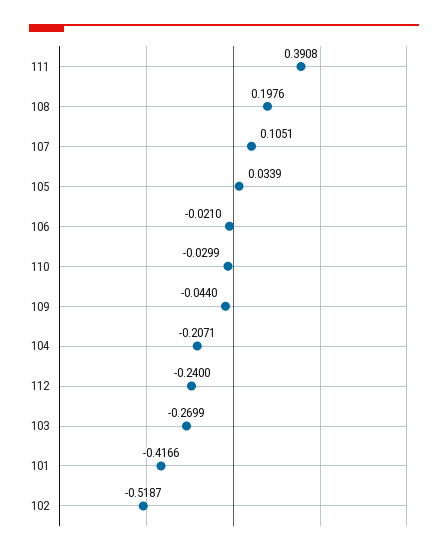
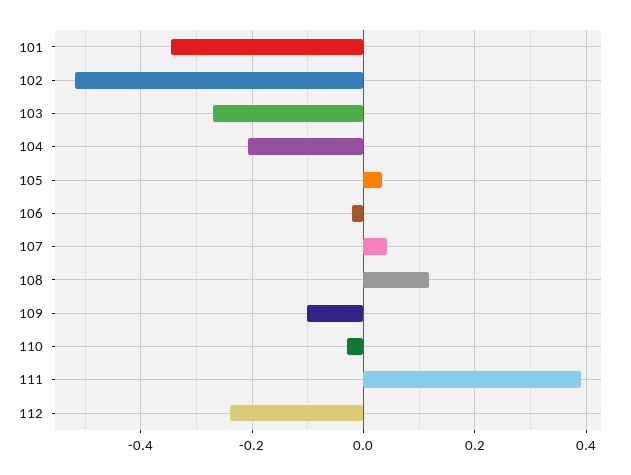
108: 0.1976 -> 0.12
107: 0.1051 -> 0.04
109: -0.044 -> -0.1
101: -0.4166 -> -0.34

